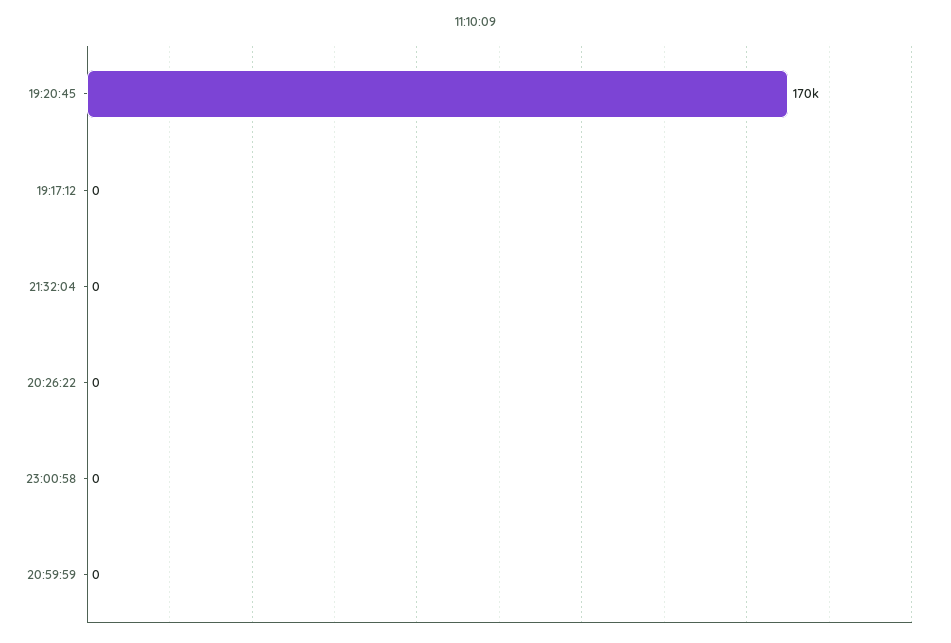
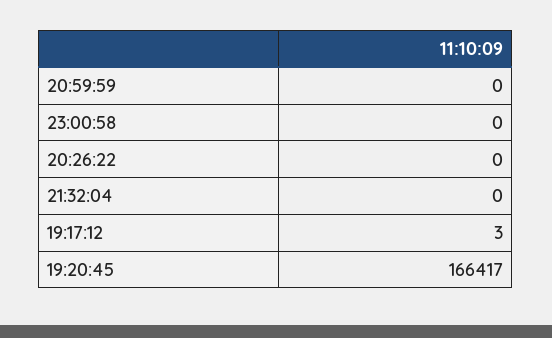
19:20:45: 170000 -> 166417
19:17:12: 0 -> 3

